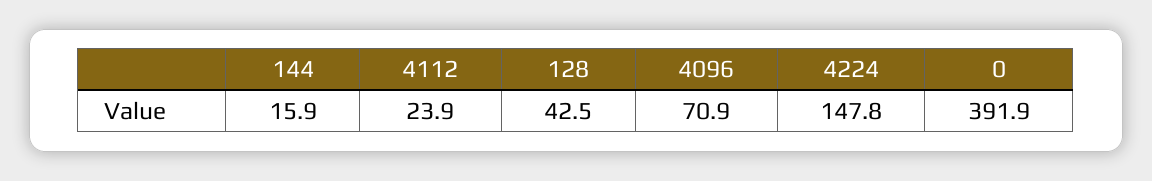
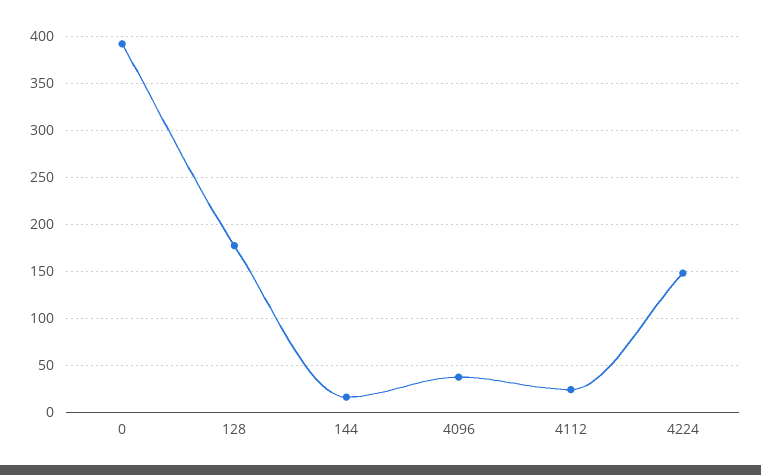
128: 42.5 -> 180
4096: 70.9 -> 40

